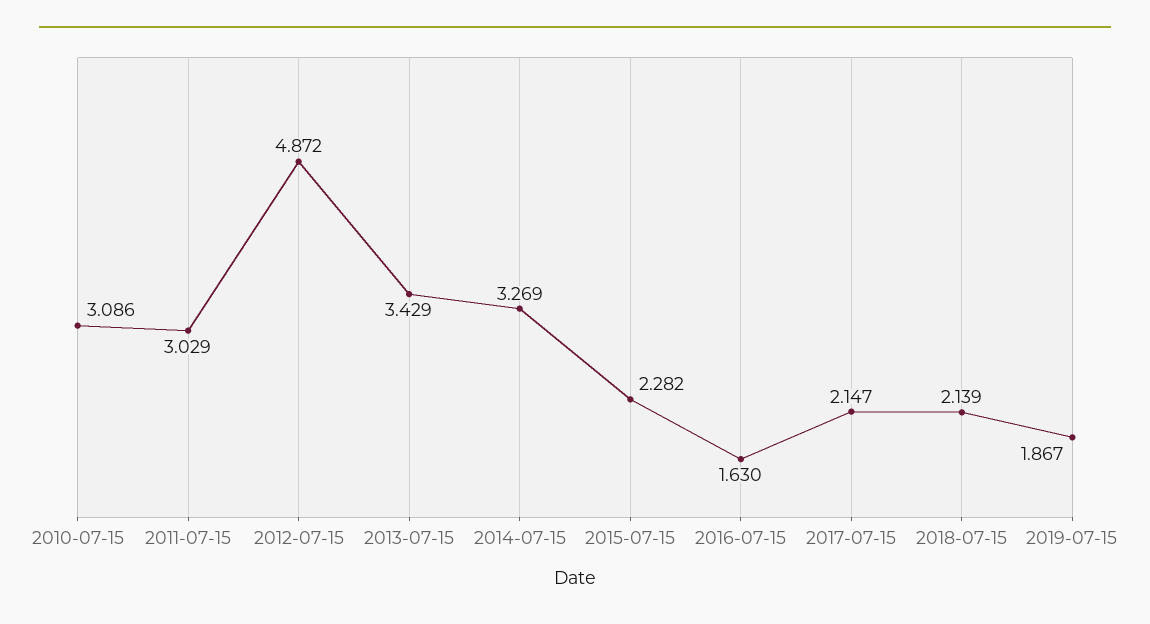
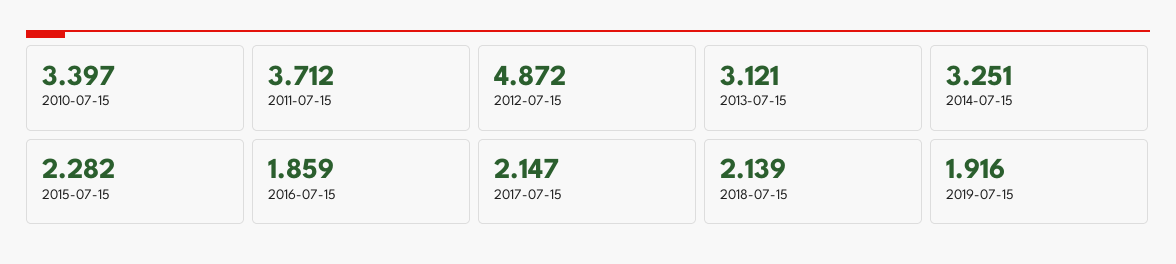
2010-07-15: 3.086 -> 3.397
2011-07-15: 3.029 -> 3.712
2013-07-15: 3.429 -> 3.121
2014-07-15: 3.269 -> 3.251
2016-07-15: 1.63 -> 1.859
2019-07-15: 1.867 -> 1.916

